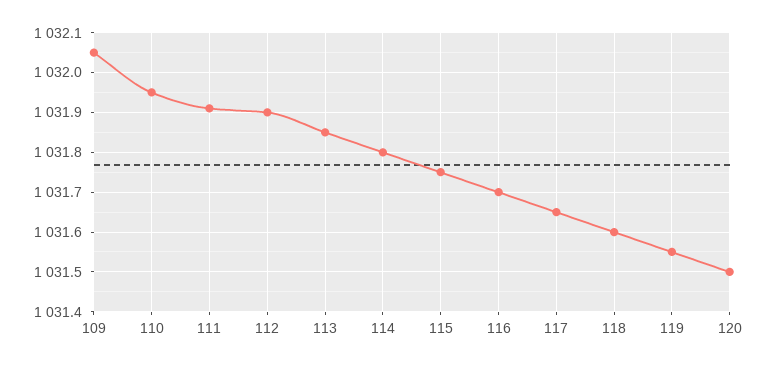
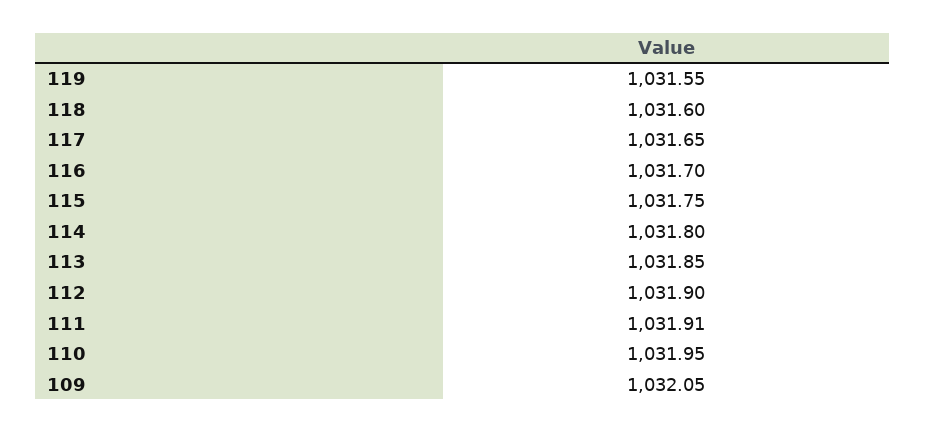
120: 1031.5 -> none

